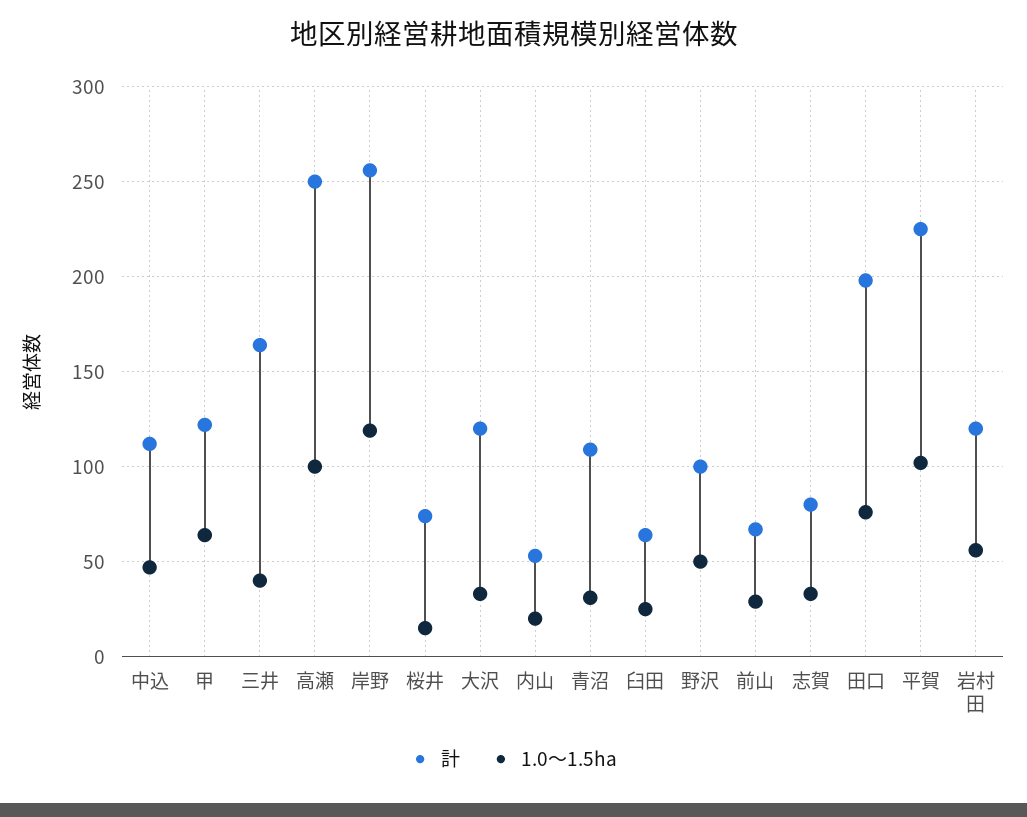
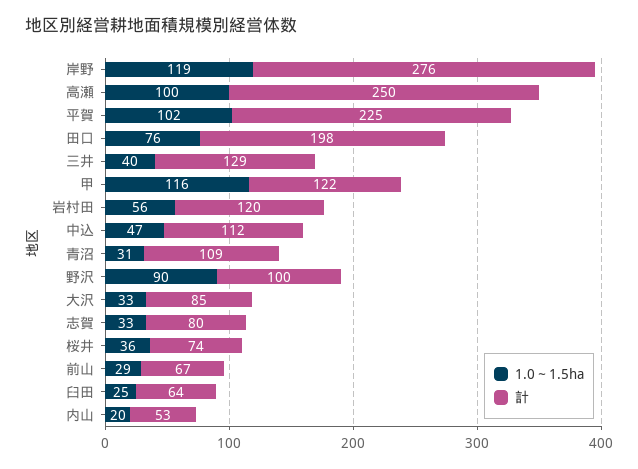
1.0～1.5ha, 甲: 65 -> 116
計, 三井: 165 -> 129
計, 岸野: 255 -> 276
1.0～1.5ha, 桜井: 15 -> 36
計, 大沢: 120 -> 85
1.0～1.5ha, 野沢: 50 -> 90

